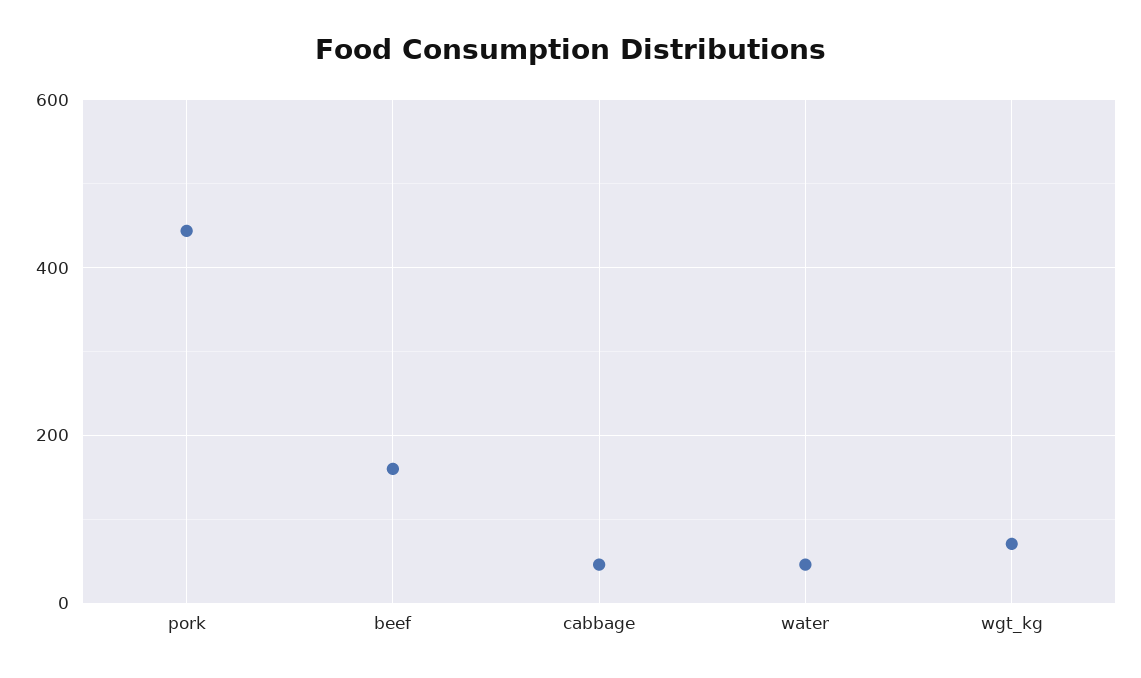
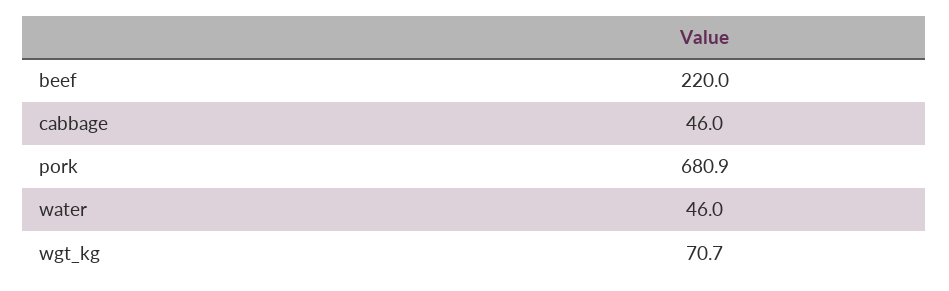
pork: 440 -> 680.9
beef: 160 -> 220

